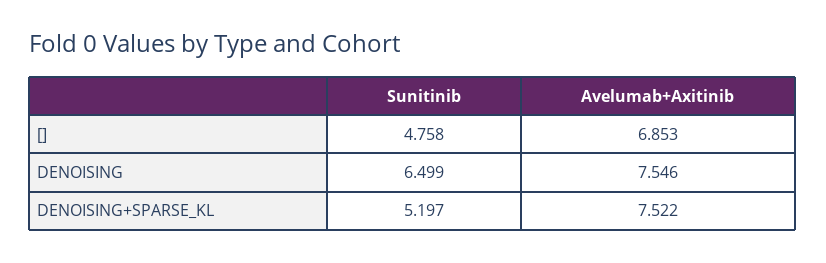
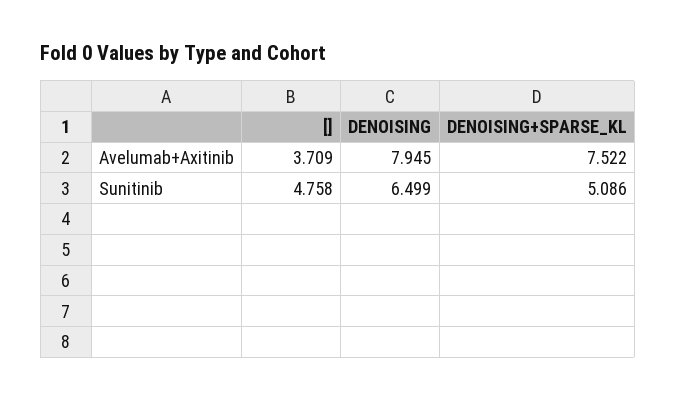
Avelumab+Axitinib, []: 6.853 -> 3.709
Avelumab+Axitinib, DENOISING: 7.546 -> 7.945
Sunitinib, DENOISING+SPARSE_KL: 5.197 -> 5.086

